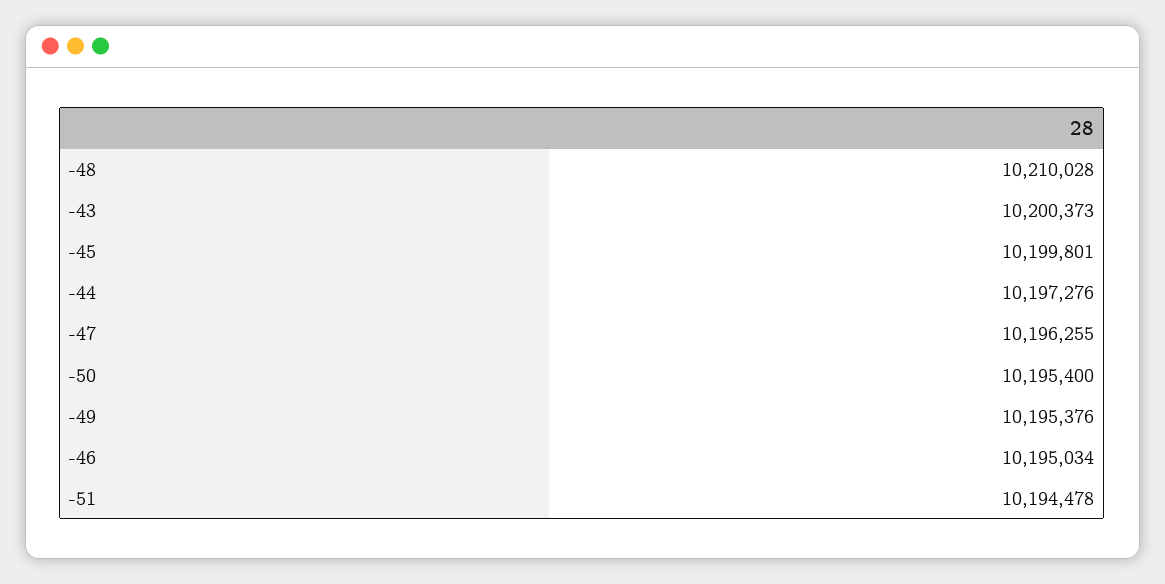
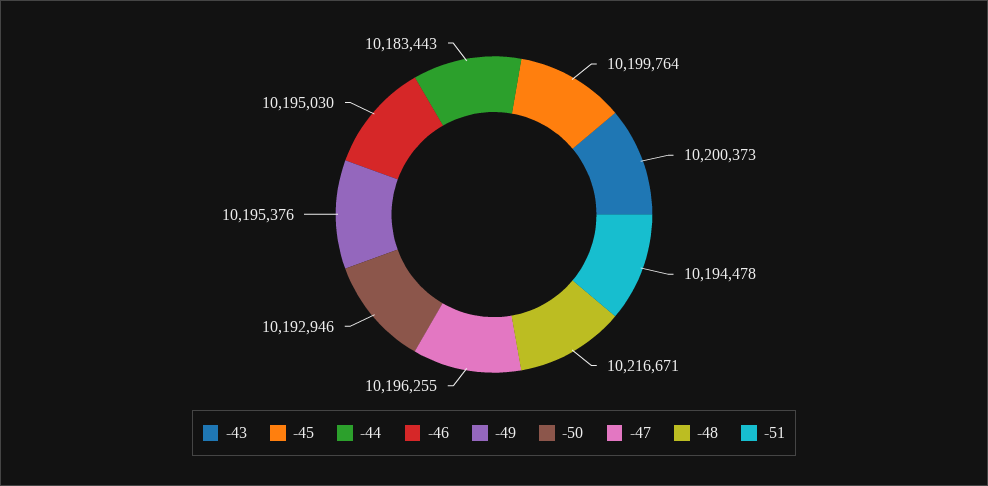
-48: 10210028 -> 10216671
-45: 10199801 -> 10199764
-44: 10197276 -> 10183443
-50: 10195400 -> 10192946
-46: 10195034 -> 10195030

